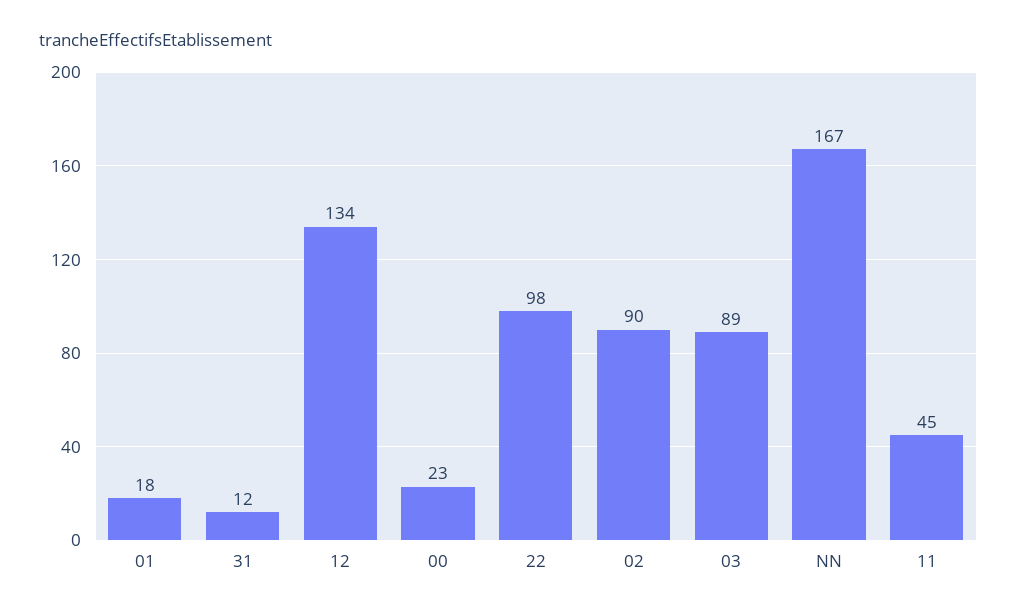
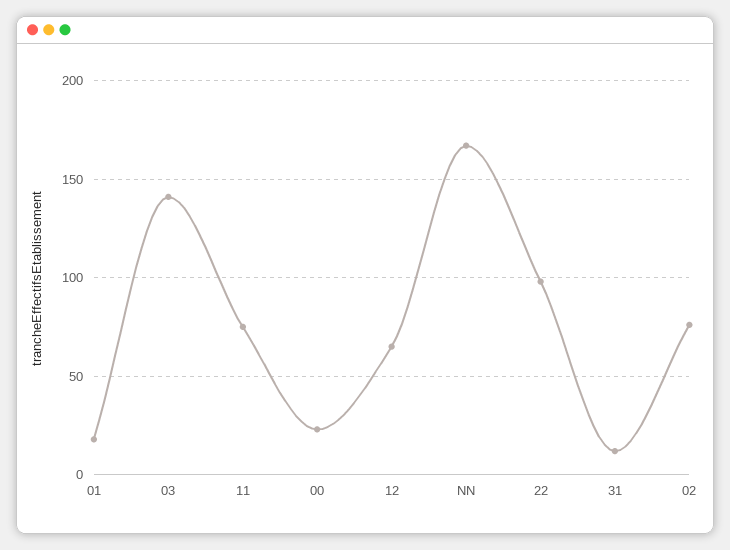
12: 134 -> 65
02: 90 -> 75
03: 89 -> 140
11: 45 -> 75

